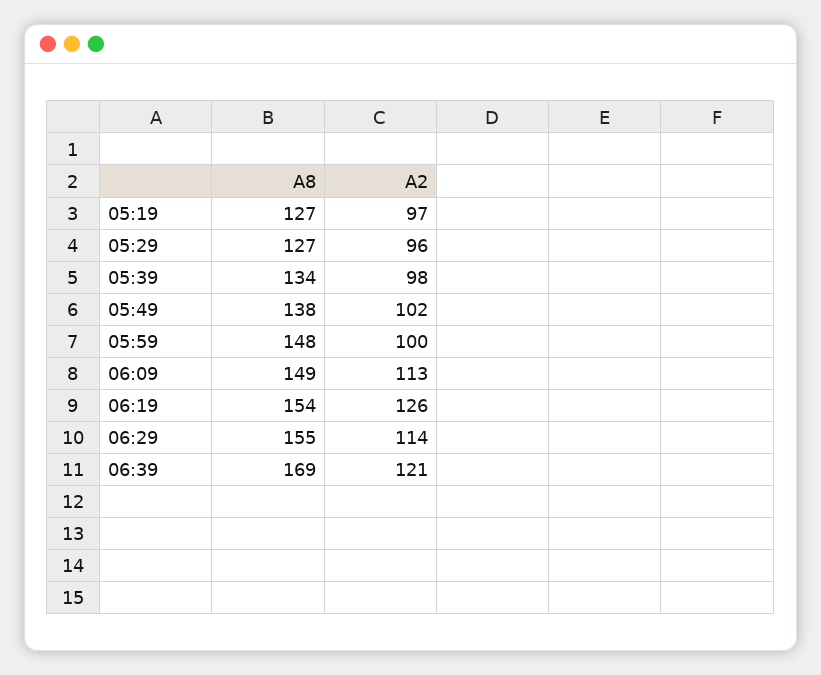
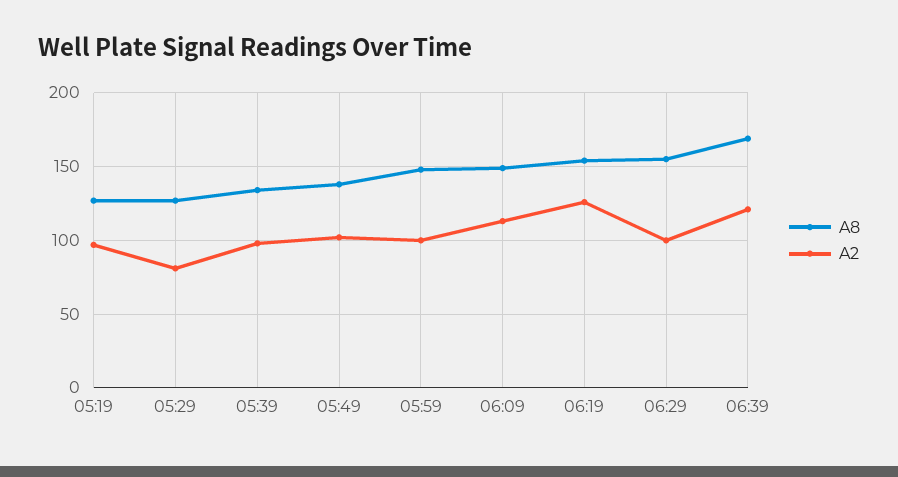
A2, 05:29: 96 -> 80
A2, 06:29: 114 -> 100

